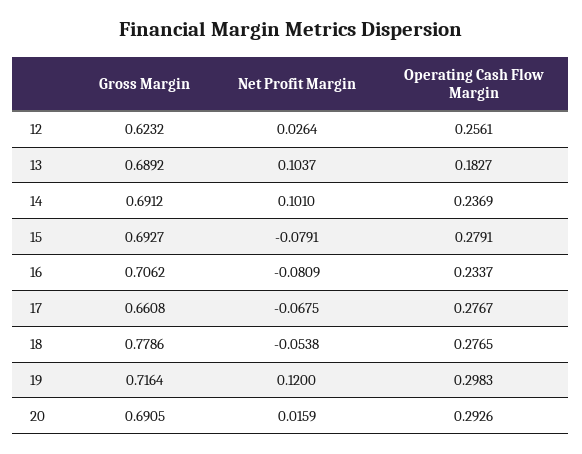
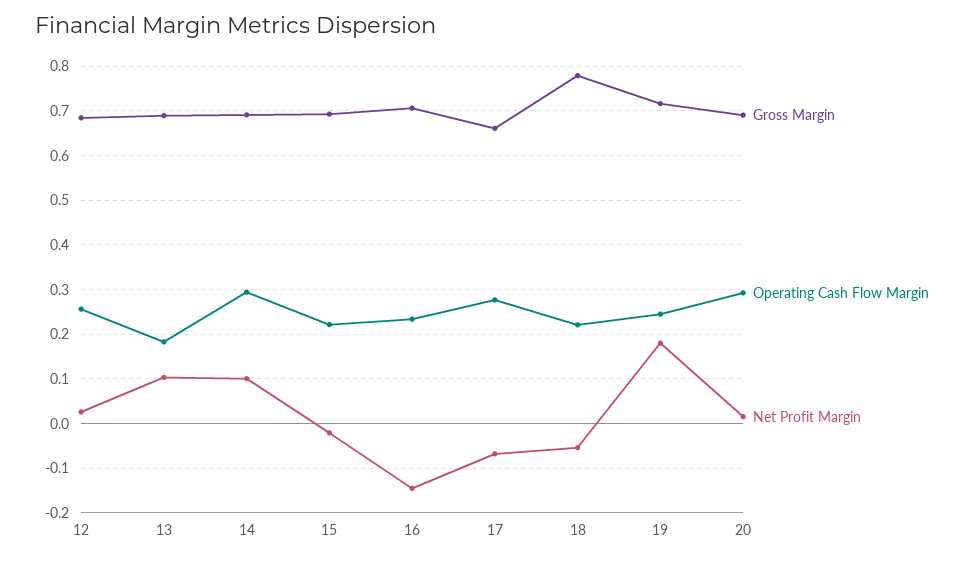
Gross Margin, 12: 0.6232 -> 0.68
Operating Cash Flow Margin, 14: 0.2369 -> 0.3
Net Profit Margin, 15: -0.0791 -> -0.02
Operating Cash Flow Margin, 15: 0.2791 -> 0.22
Net Profit Margin, 16: -0.0809 -> -0.14
Operating Cash Flow Margin, 18: 0.2765 -> 0.22
Net Profit Margin, 19: 0.12 -> 0.18
Operating Cash Flow Margin, 19: 0.2983 -> 0.24

